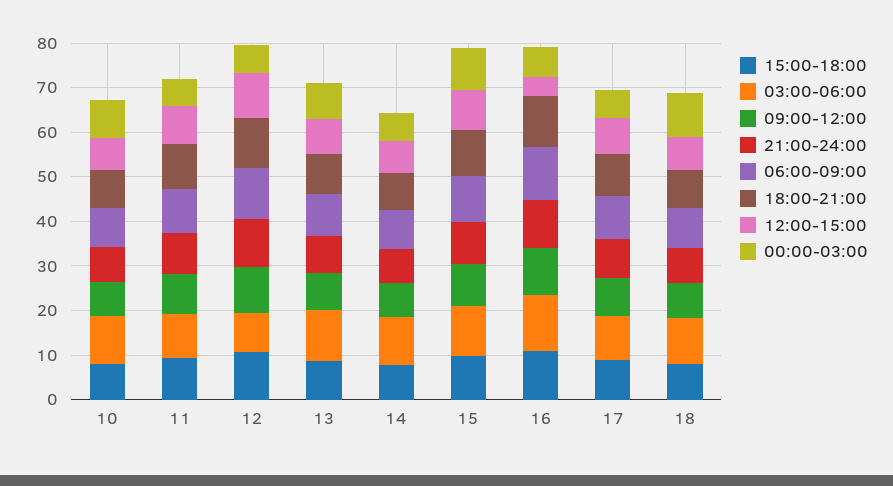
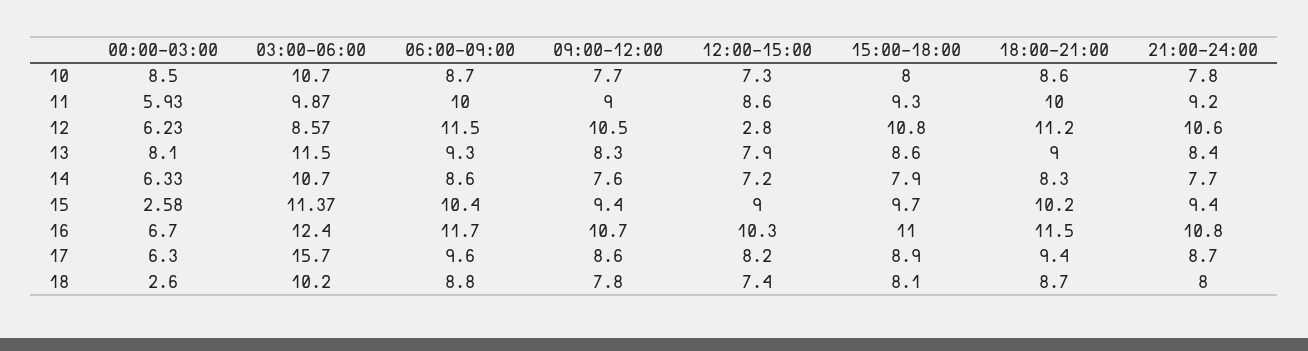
12:00-15:00, 12: 10 -> 2.8
00:00-03:00, 15: 10 -> 2.58
12:00-15:00, 16: 4 -> 10.3
03:00-06:00, 17: 10 -> 15.7
00:00-03:00, 18: 10 -> 2.6

